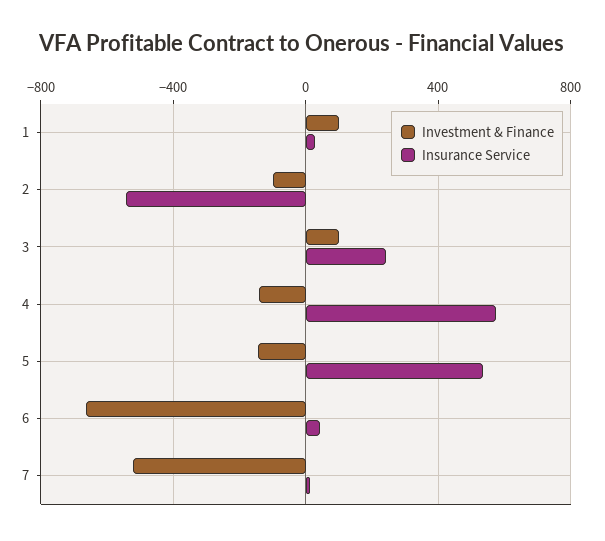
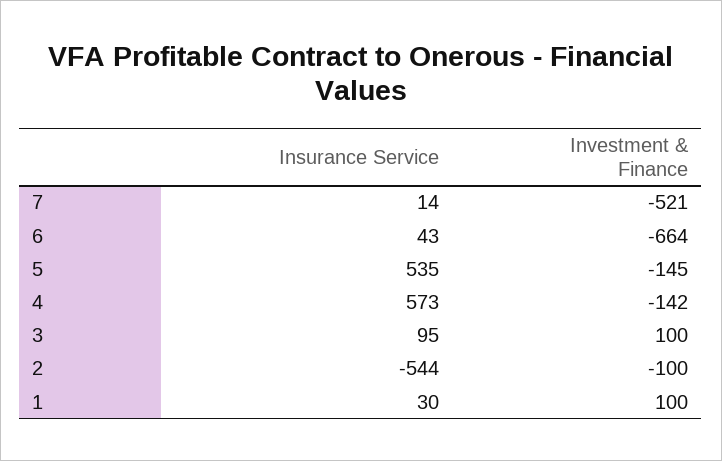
Insurance Service, 3: 250 -> 95

